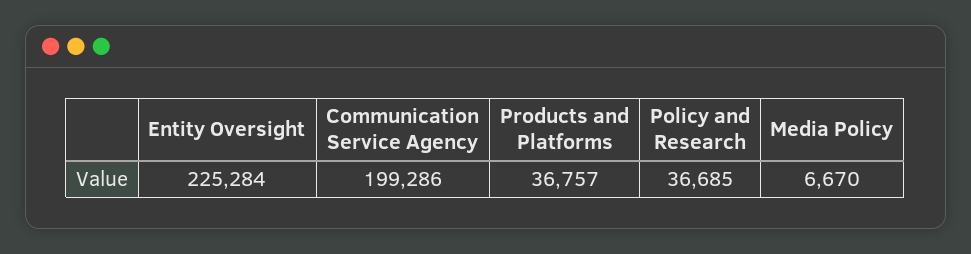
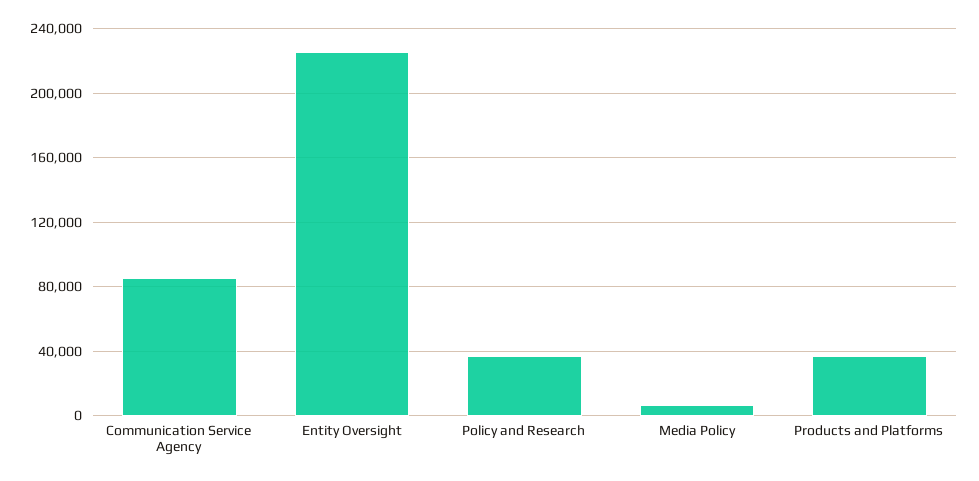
Communication Service Agency: 199286 -> 85000

